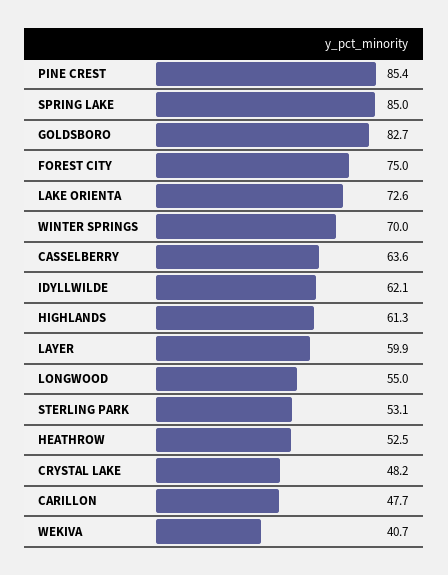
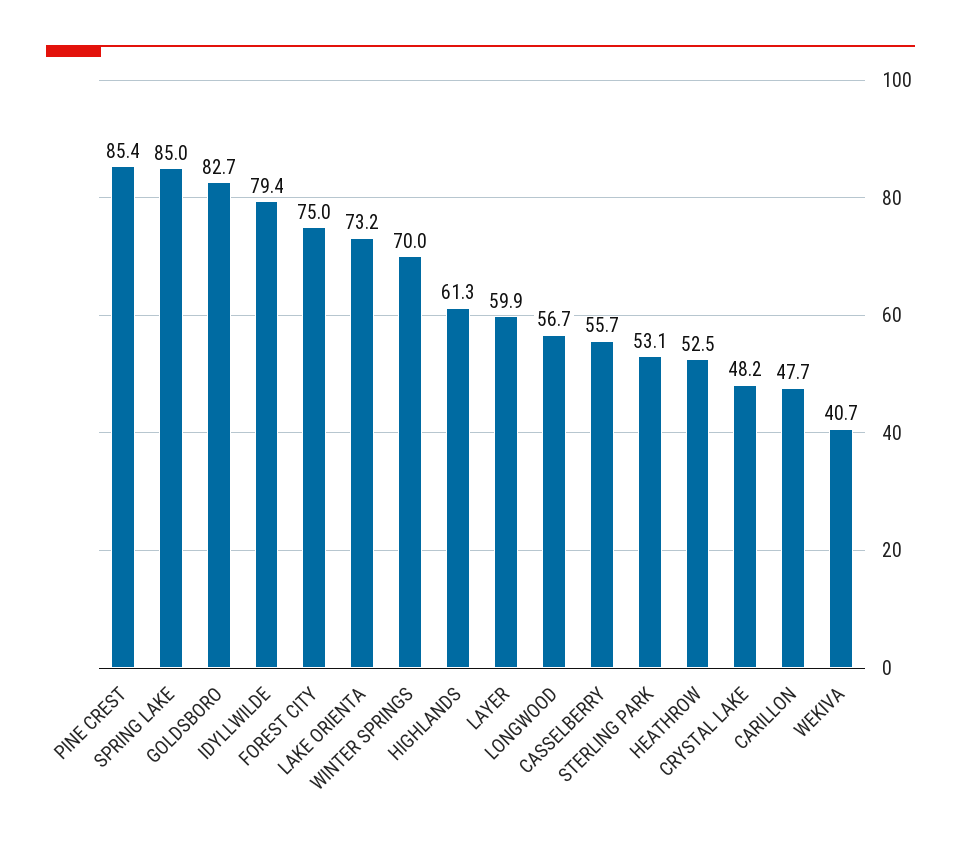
LAKE ORIENTA: 72.6 -> 73.2
CASSELBERRY: 63.6 -> 55.7
IDYLLWILDE: 62.1 -> 79.4
LONGWOOD: 55 -> 56.7

